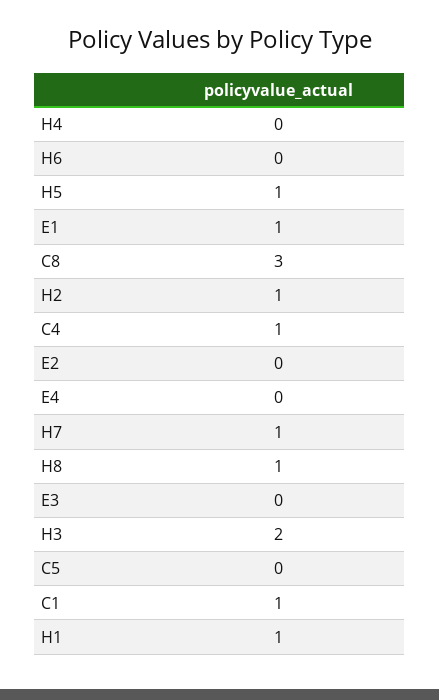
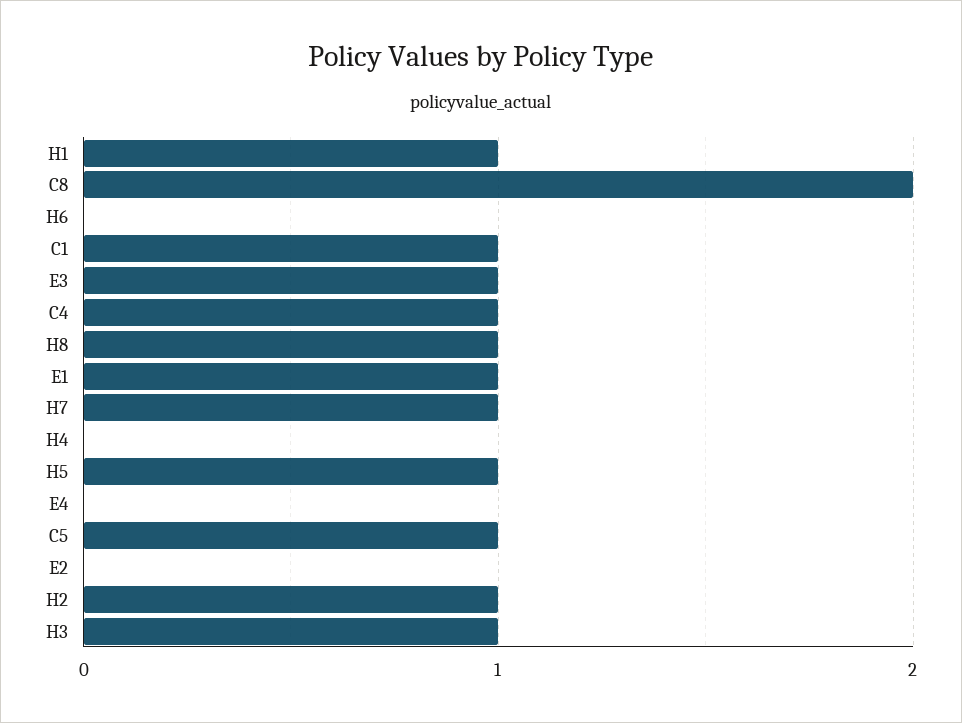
C8: 3 -> 2
E3: 0 -> 1
H3: 2 -> 1
C5: 0 -> 1

